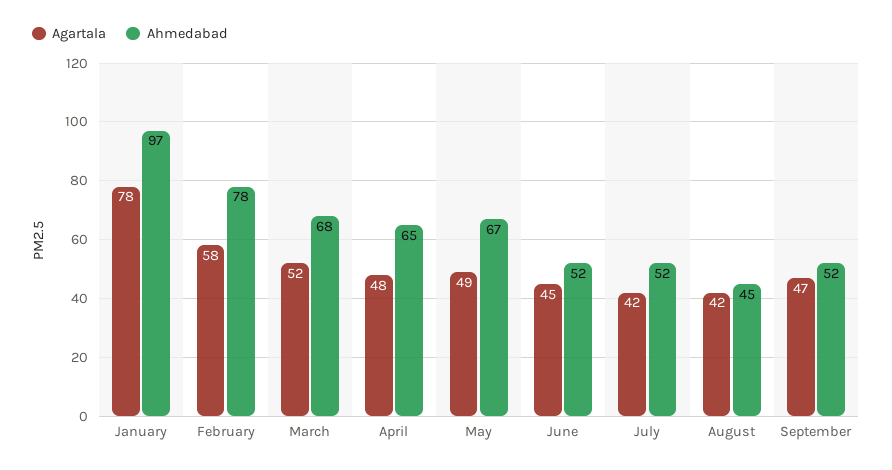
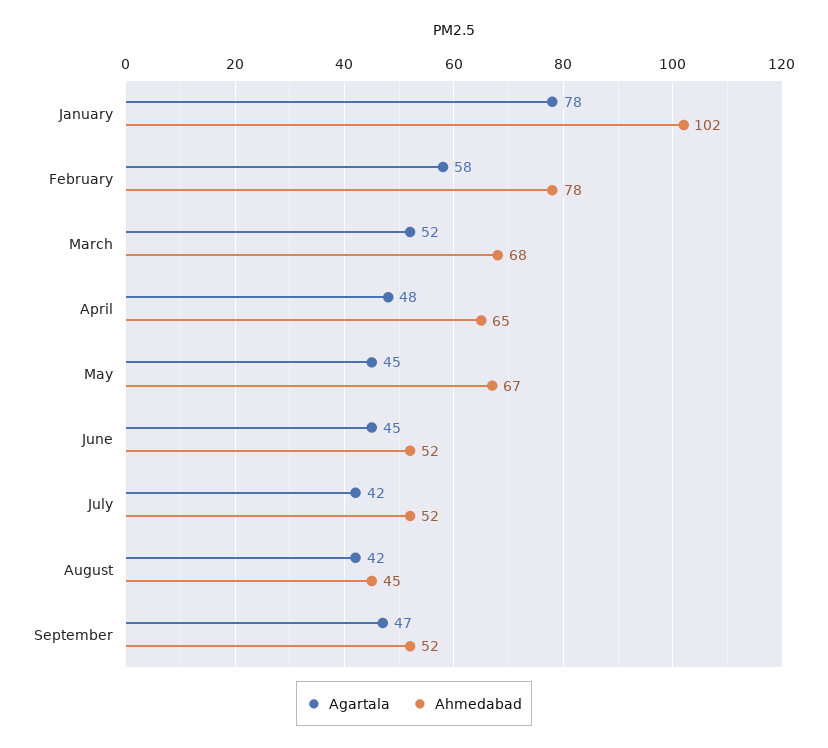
Ahmedabad, January: 97 -> 102
Agartala, May: 49 -> 45

